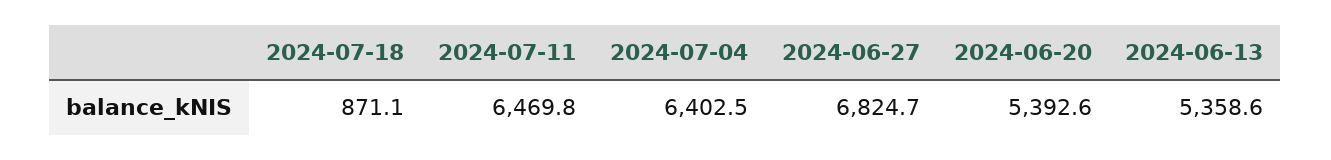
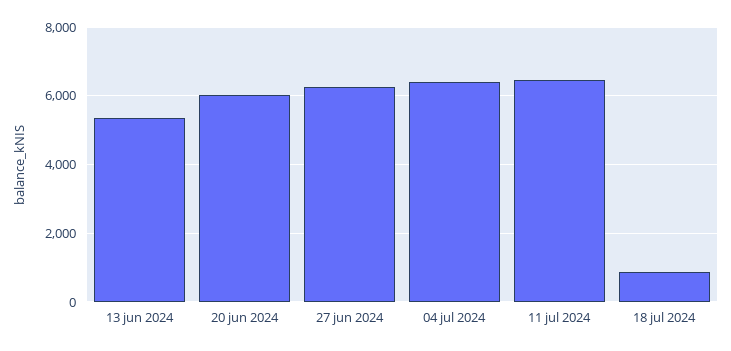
2024-06-27: 6824.7 -> 6200
2024-06-20: 5392.6 -> 6000

